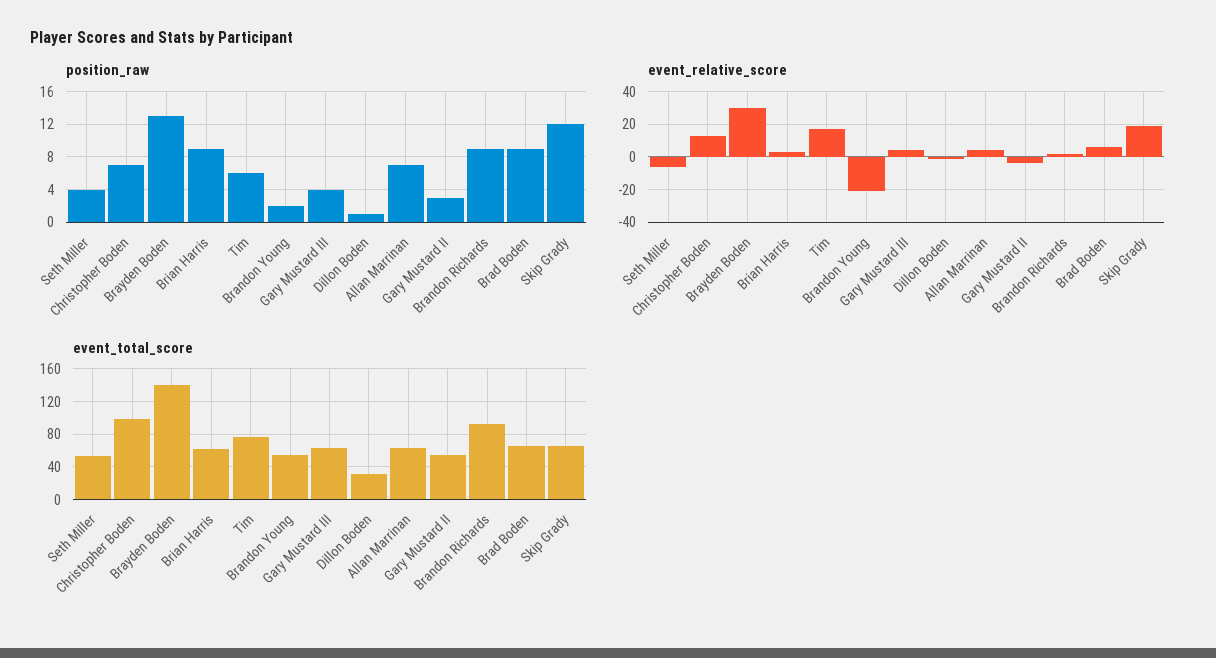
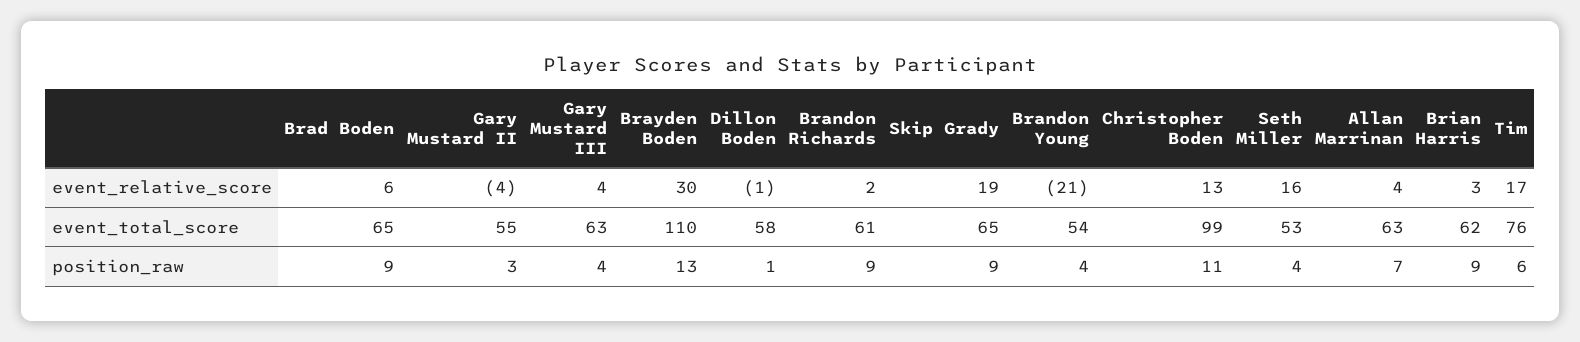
position_raw, Christopher Boden: 7 -> 11
position_raw, Brandon Young: 2 -> 4
position_raw, Skip Grady: 12 -> 9
event_relative_score, Seth Miller: -5 -> 16
event_total_score, Brayden Boden: 140 -> 110
event_total_score, Dillon Boden: 30 -> 58
event_total_score, Brandon Richards: 90 -> 61

